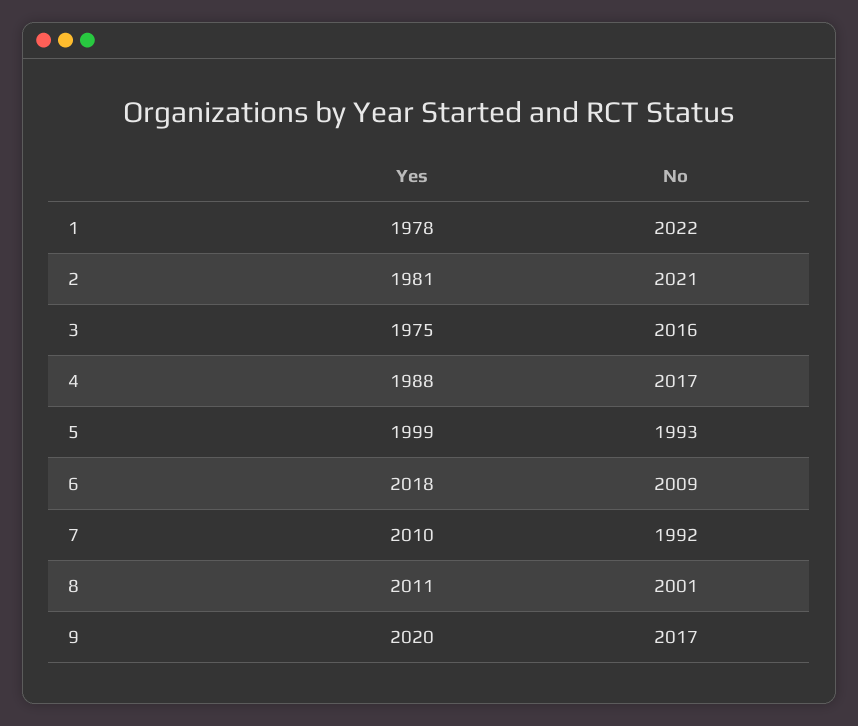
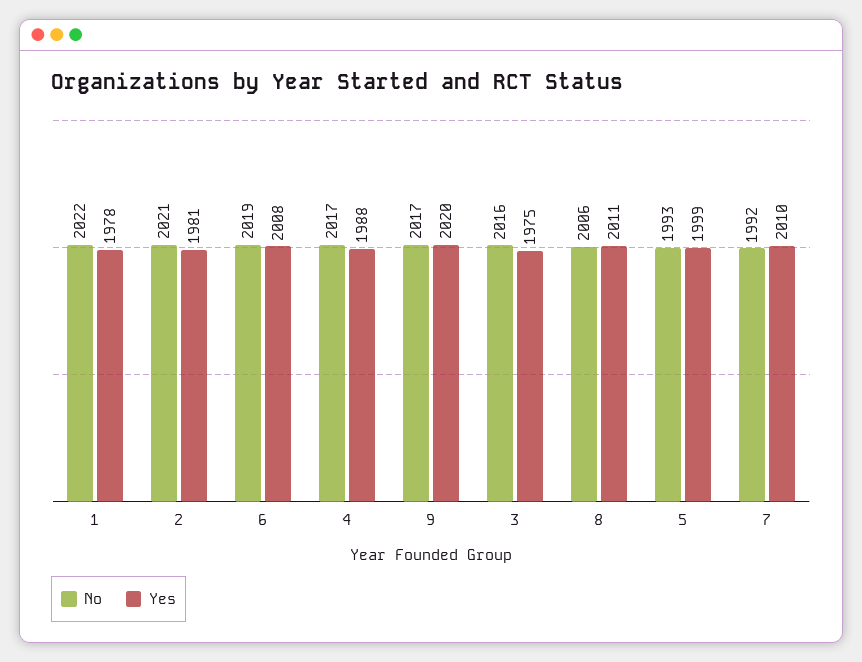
Yes, 6: 2018 -> 2008
No, 6: 2009 -> 2019
No, 8: 2001 -> 2006

